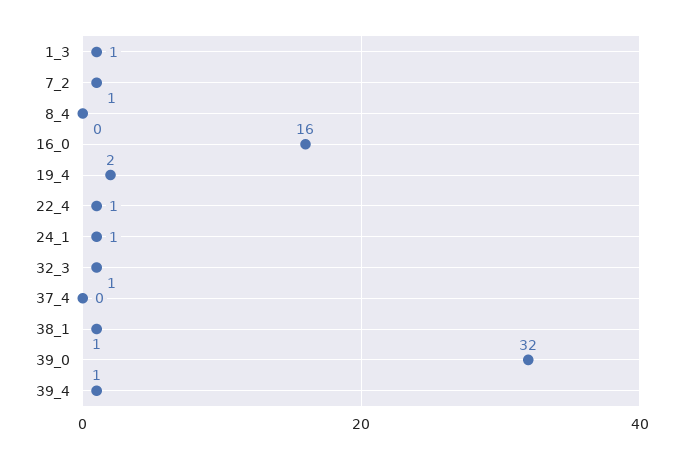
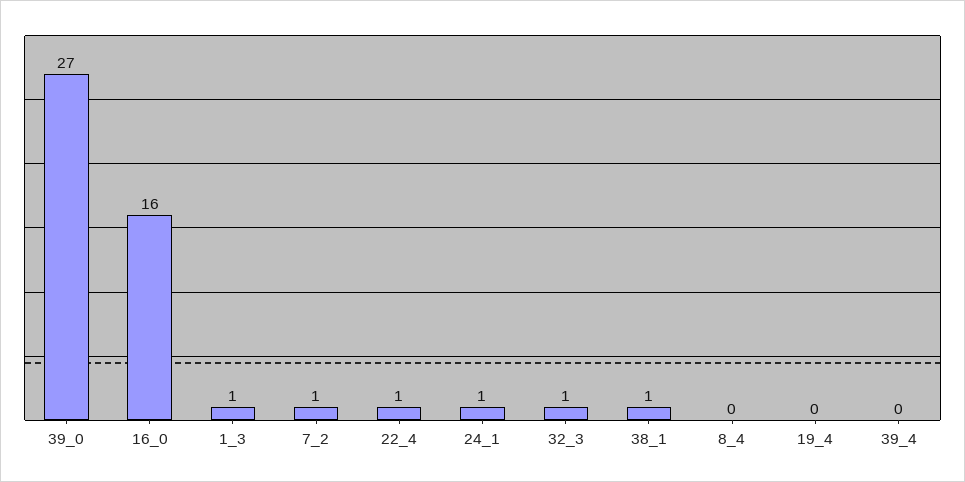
19_4: 2 -> 0
37_4: 0 -> none
39_0: 32 -> 27
39_4: 1 -> 0

